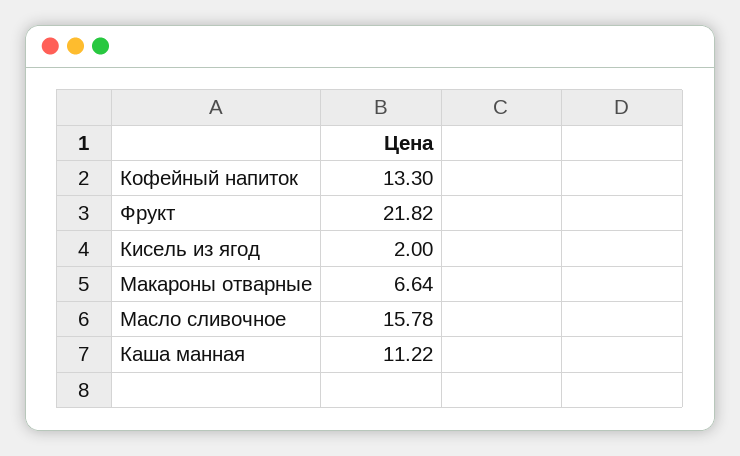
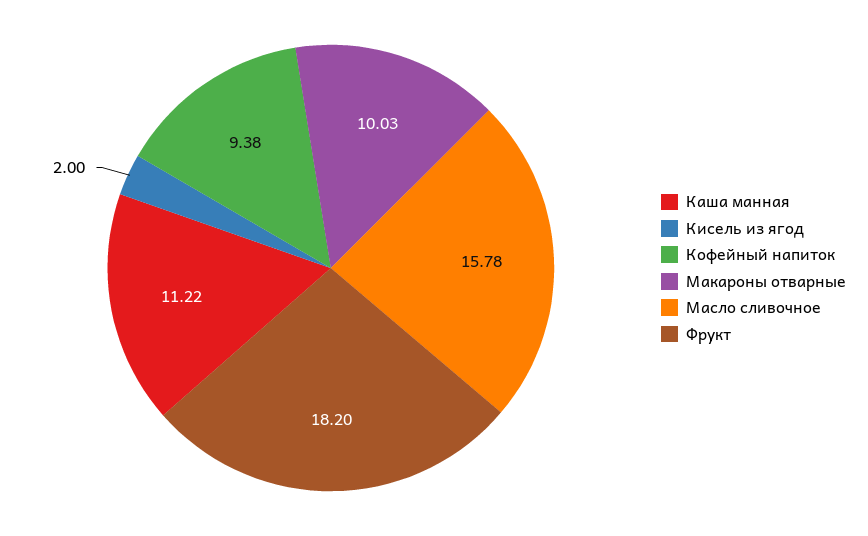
Кофейный напиток: 13.3 -> 9.38
Фрукт: 21.82 -> 18.2
Макароны отварные: 6.64 -> 10.03

